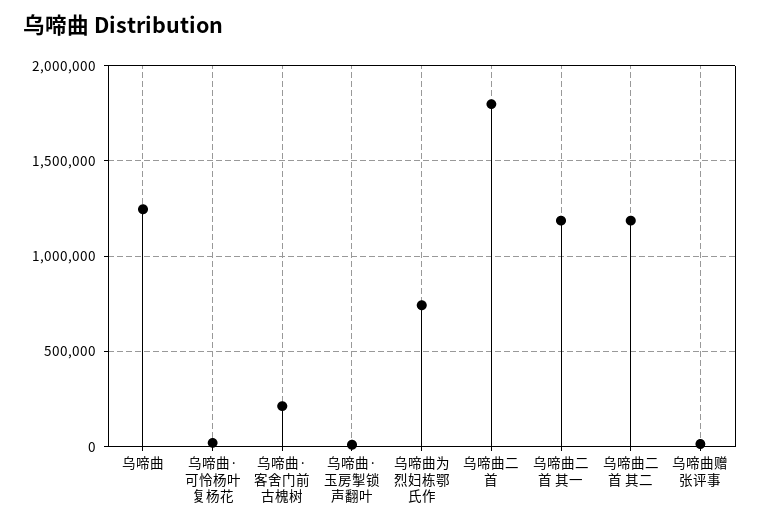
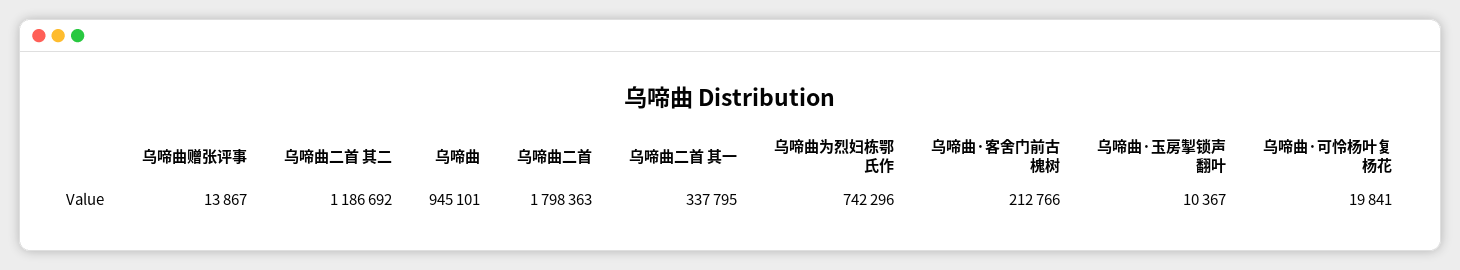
乌啼曲: 1250000 -> 945101
乌啼曲二首 其一: 1200000 -> 337795

